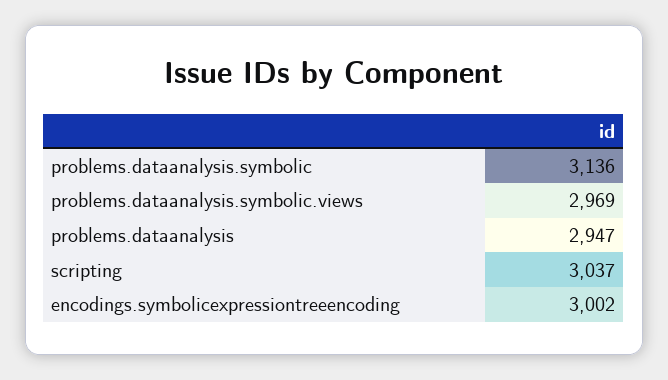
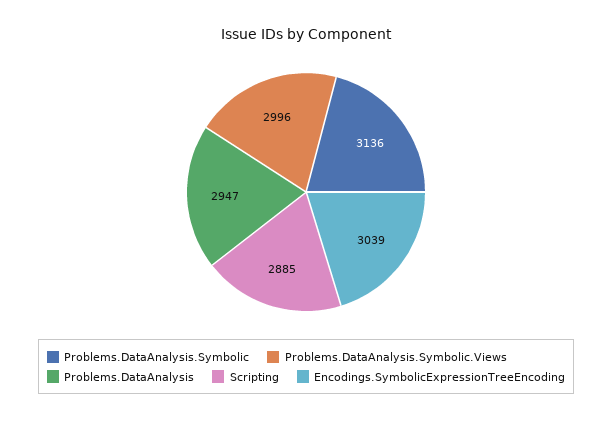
problems.dataanalysis.symbolic.views: 2969 -> 2996
scripting: 3037 -> 2885
encodings.symbolicexpressiontreeencoding: 3002 -> 3039

